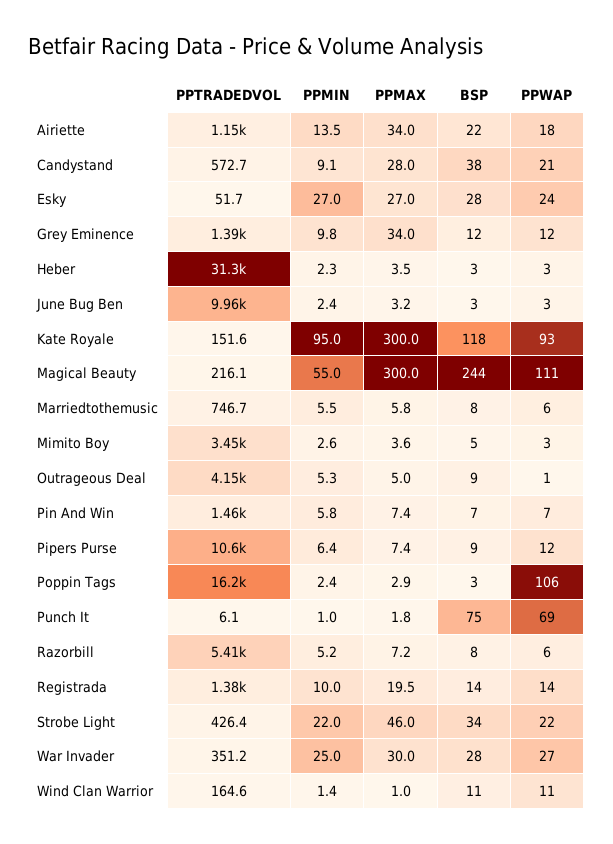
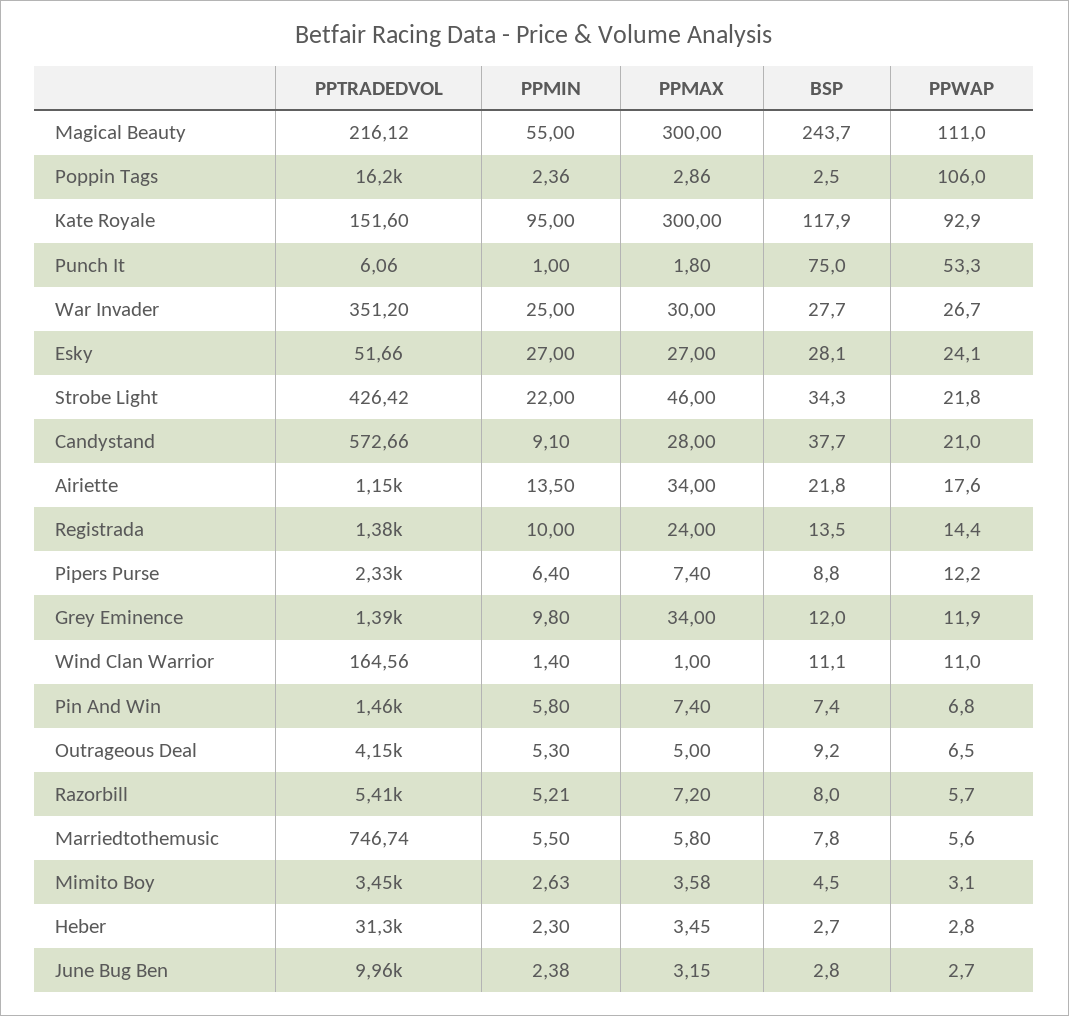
PPWAP, Outrageous Deal: 1 -> 6.5
PPTRADEDVOL, Pipers Purse: 10600 -> 2330
PPWAP, Punch It: 69 -> 53.3
PPMAX, Registrada: 19.5 -> 24

